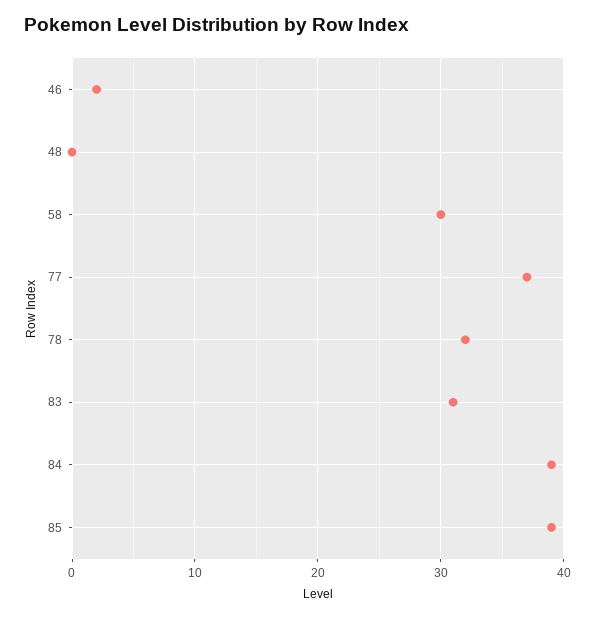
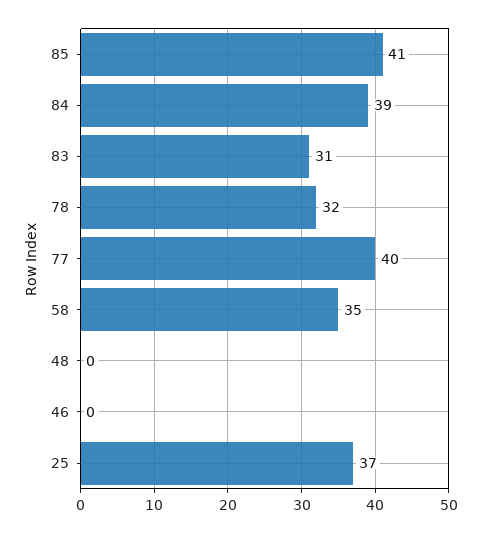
46: 2 -> 0
58: 30 -> 35
77: 37 -> 40
85: 39 -> 41
25: none -> 37

